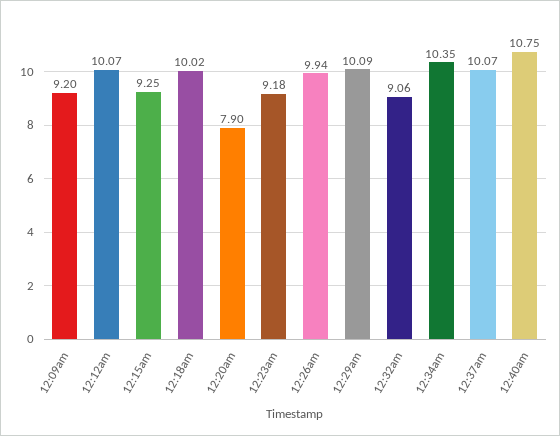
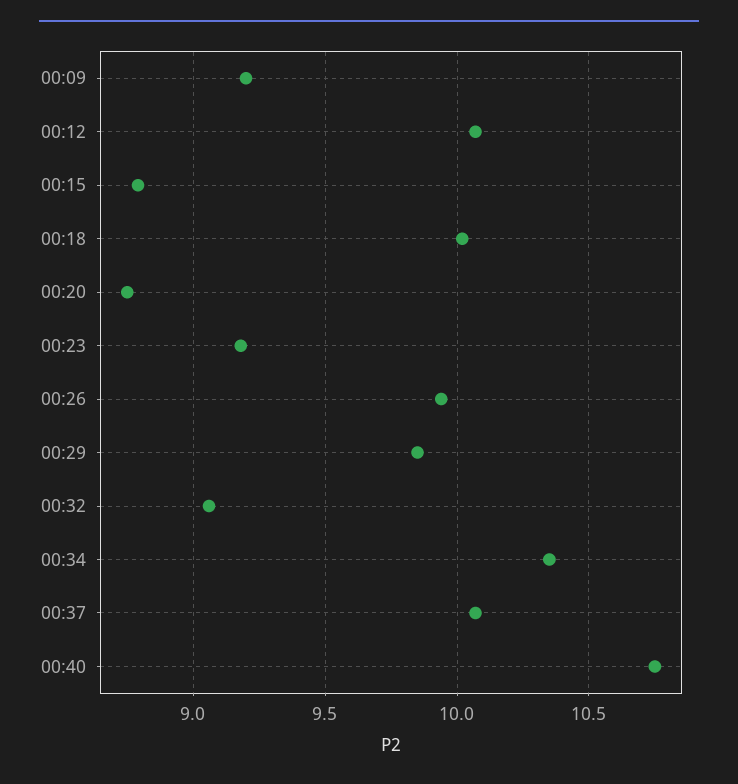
12:15am: 9.25 -> 8.8
12:20am: 7.9 -> 8.75
12:29am: 10.09 -> 9.85

